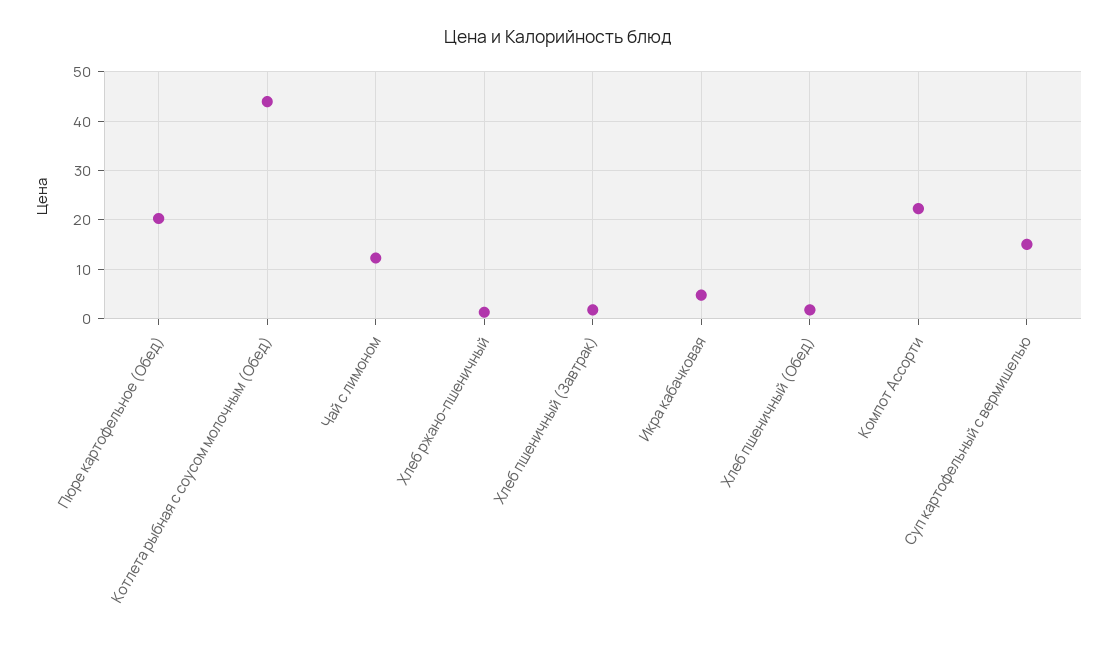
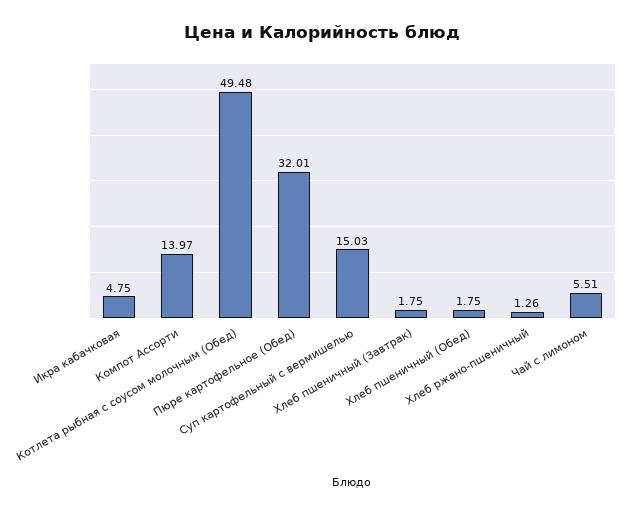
Пюре картофельное (Обед): 20 -> 32.01
Котлета рыбная с соусом молочным (Обед): 44 -> 49.48
Чай с лимоном: 12 -> 5.51
Компот Ассорти: 22 -> 13.97

